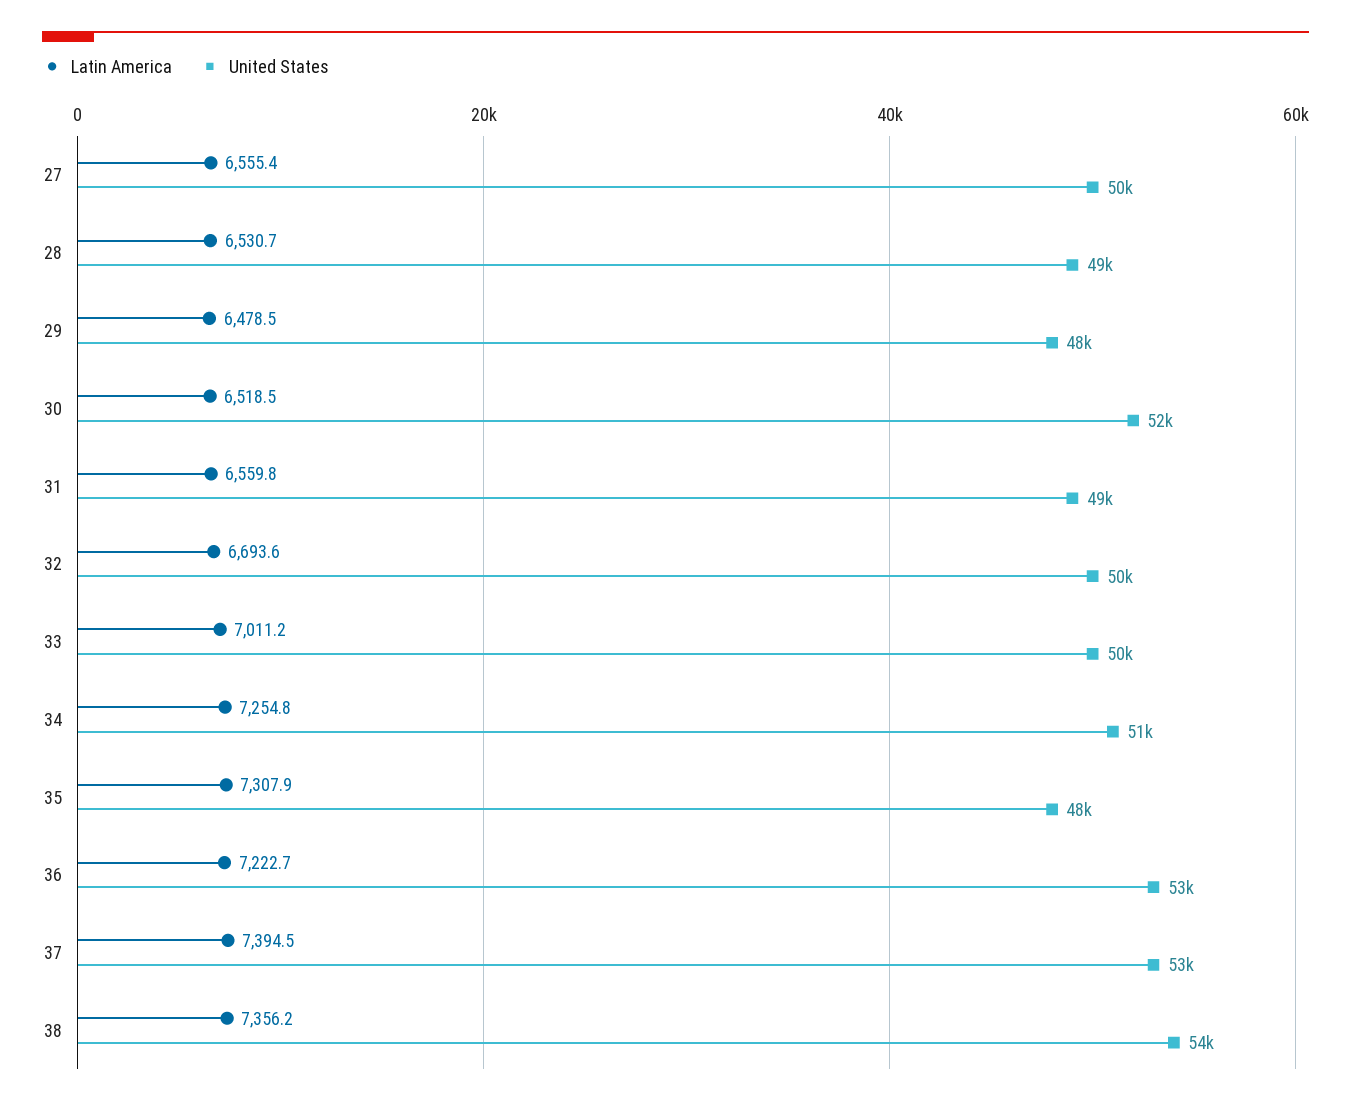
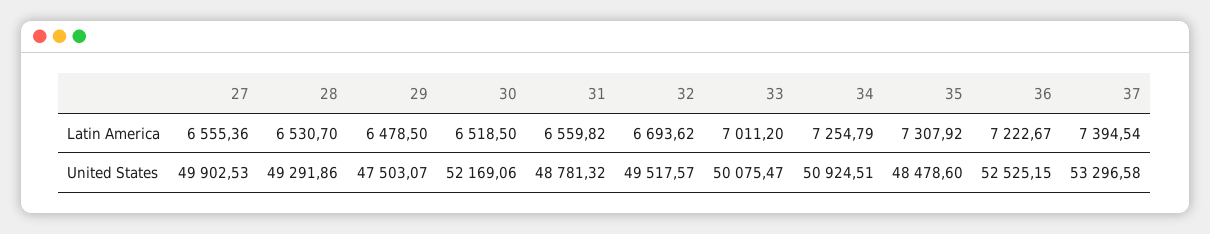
Latin America, 38: 7356.2 -> none
United States, 38: 54000 -> none

